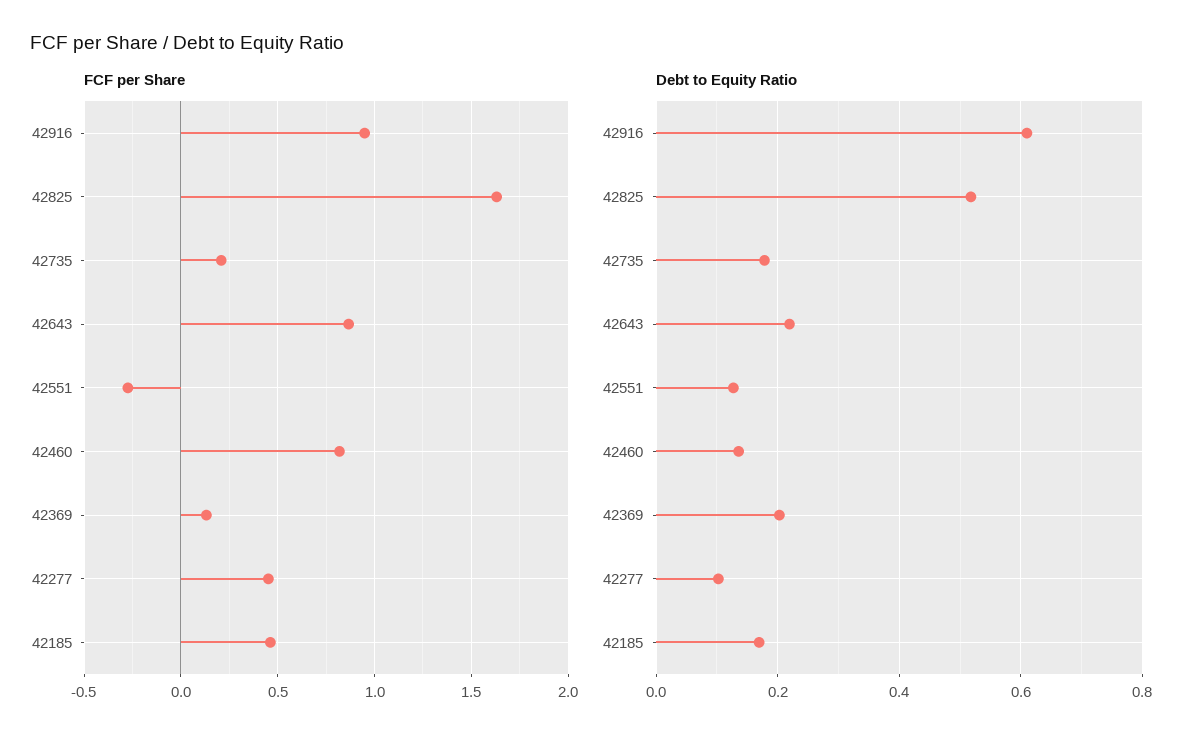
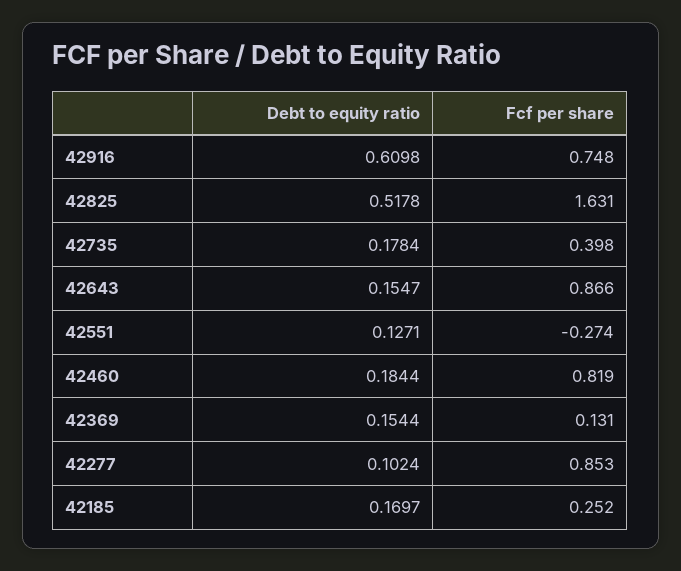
FCF per Share, 42916: 0.95 -> 0.748
FCF per Share, 42735: 0.2 -> 0.398
FCF per Share, 42277: 0.45 -> 0.853
FCF per Share, 42185: 0.45 -> 0.252
Debt to Equity Ratio, 42643: 0.22 -> 0.1547
Debt to Equity Ratio, 42460: 0.14 -> 0.1844
Debt to Equity Ratio, 42369: 0.2 -> 0.1544

